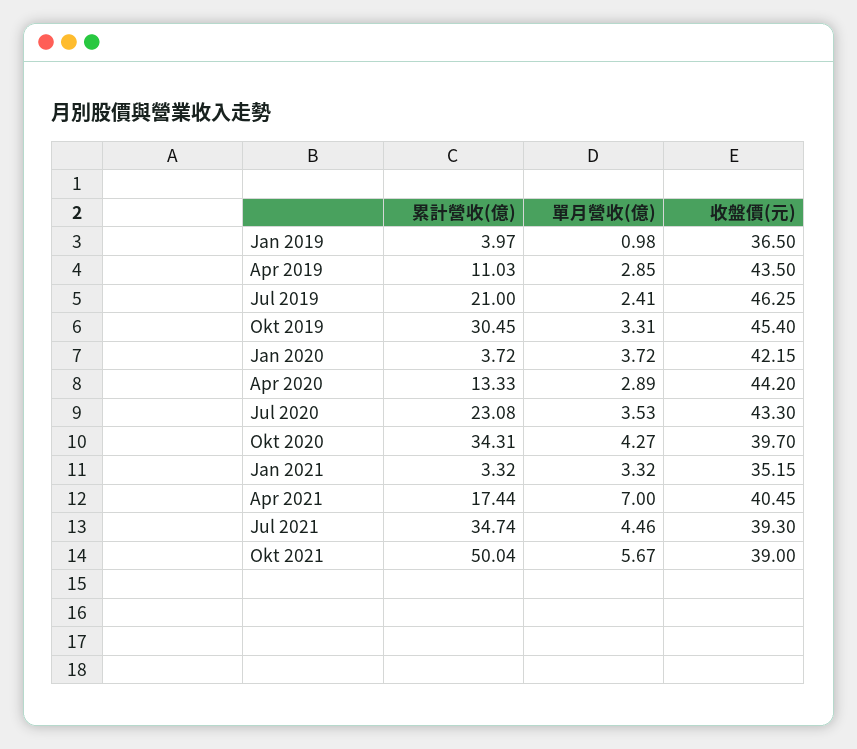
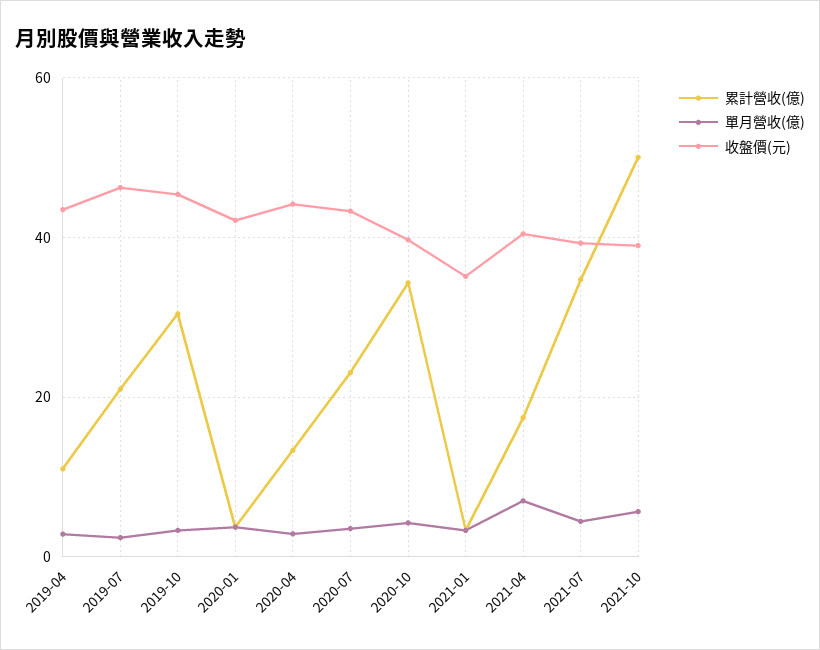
累計營收(億), Jan 2019: 3.97 -> none
單月營收(億), Jan 2019: 0.98 -> none
收盤價(元), Jan 2019: 36.5 -> none

